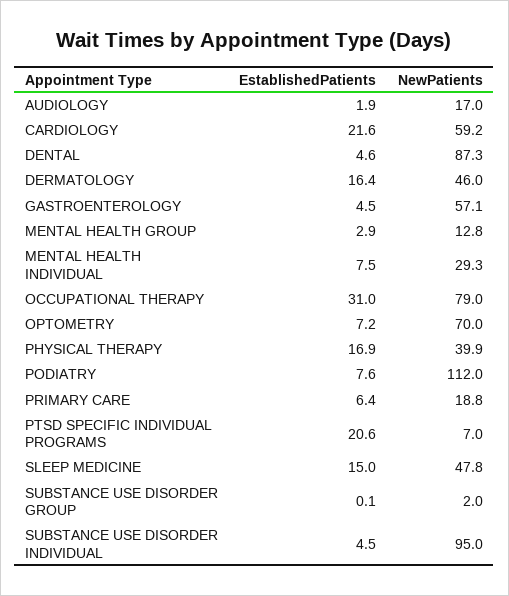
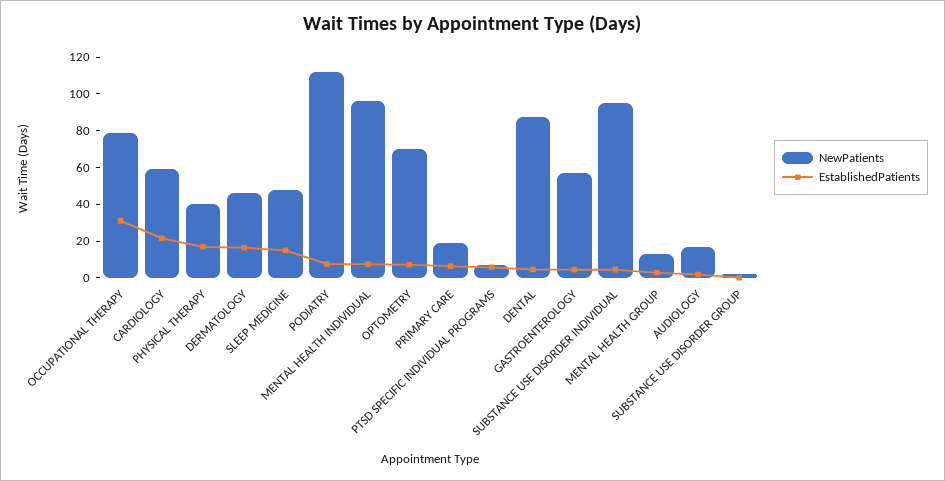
NewPatients, MENTAL HEALTH INDIVIDUAL: 29.3 -> 95
EstablishedPatients, PTSD SPECIFIC INDIVIDUAL PROGRAMS: 20.6 -> 5

